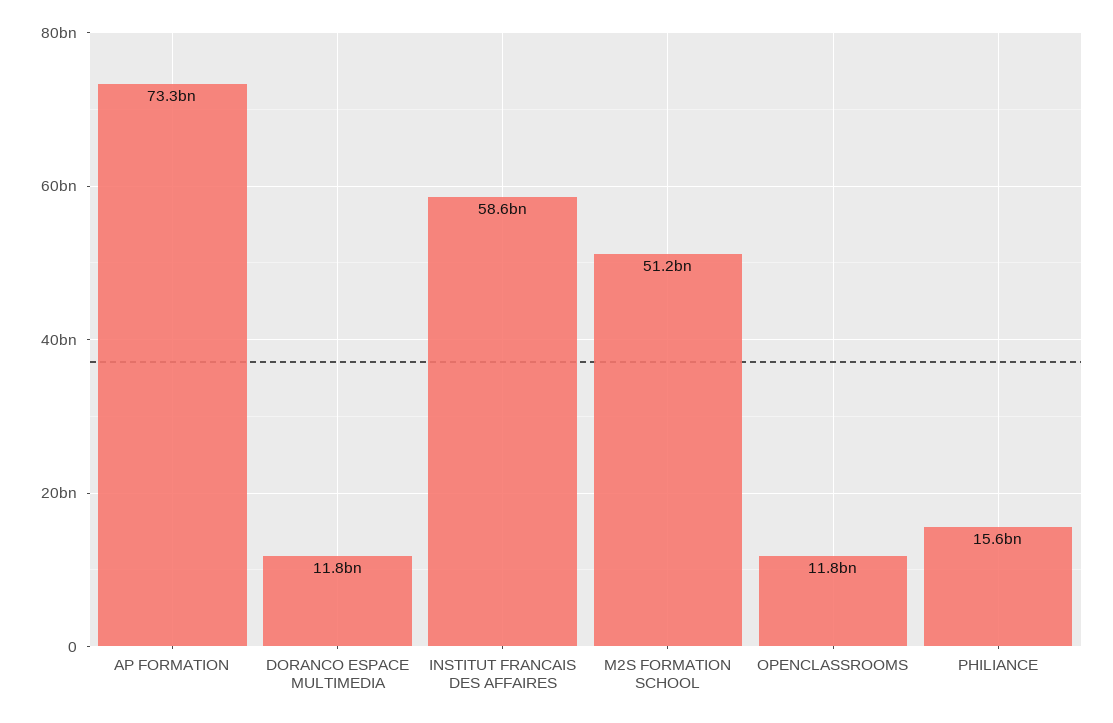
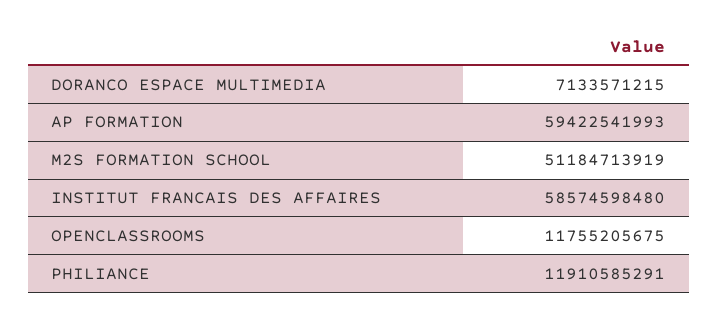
AP FORMATION: 73300000000 -> 59422541993
DORANCO ESPACE MULTIMEDIA: 11800000000 -> 7133571215
PHILIANCE: 15600000000 -> 11910585291

